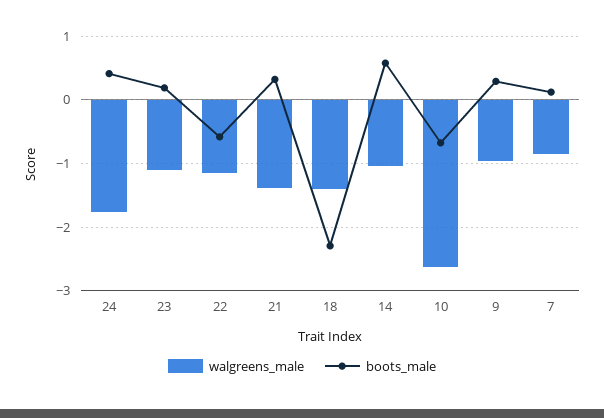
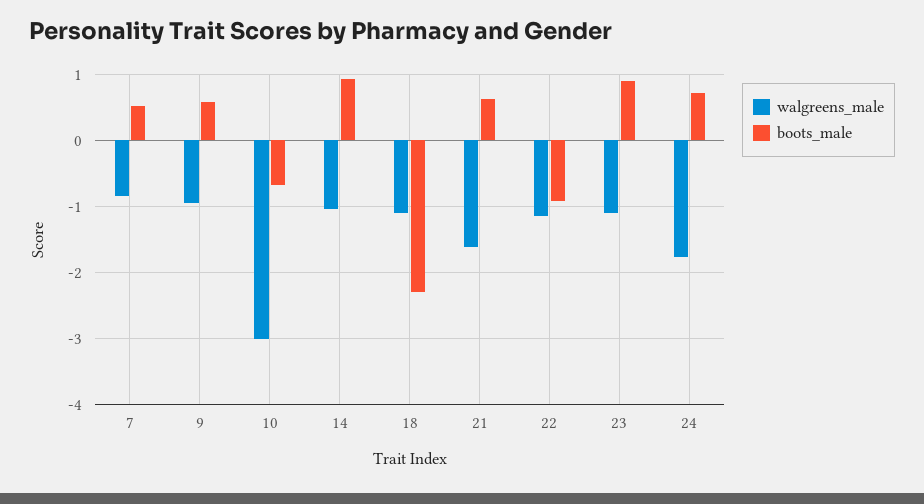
boots_male, 24: 0.4 -> 0.7
boots_male, 23: 0.2 -> 0.9
boots_male, 22: -0.6 -> -0.9
walgreens_male, 21: -1.4 -> -1.6
boots_male, 21: 0.3 -> 0.6
walgreens_male, 18: -1.4 -> -1.1
boots_male, 14: 0.6 -> 0.9
walgreens_male, 10: -2.6 -> -3
boots_male, 9: 0.3 -> 0.6
boots_male, 7: 0.1 -> 0.5

